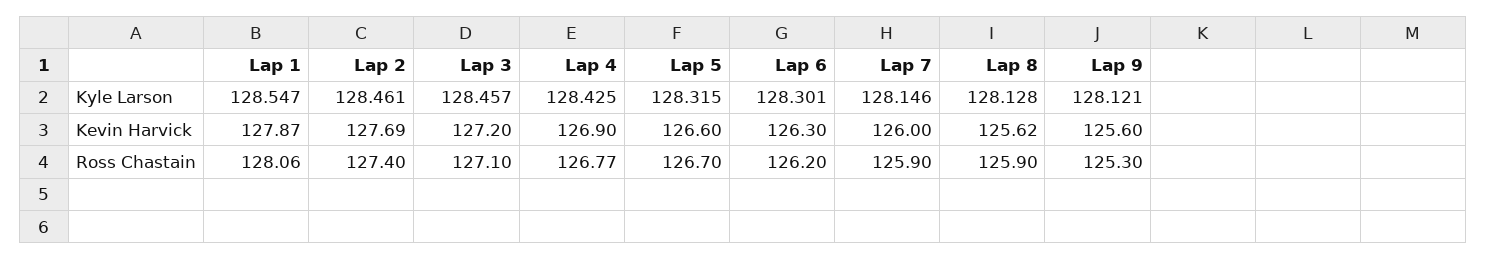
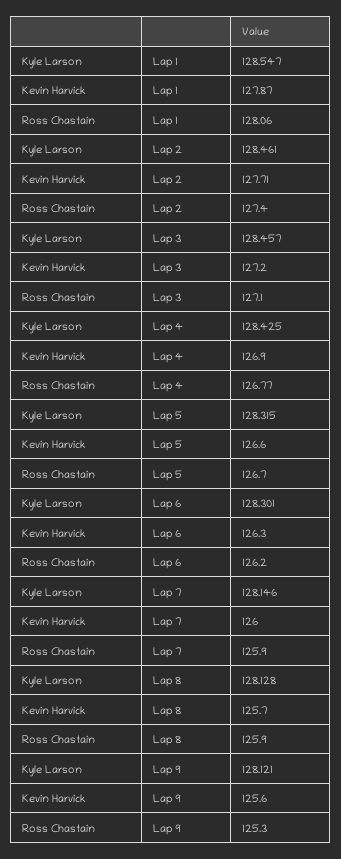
Lap 2, Kevin Harvick: 127.69 -> 127.71
Lap 8, Kevin Harvick: 125.62 -> 125.7

